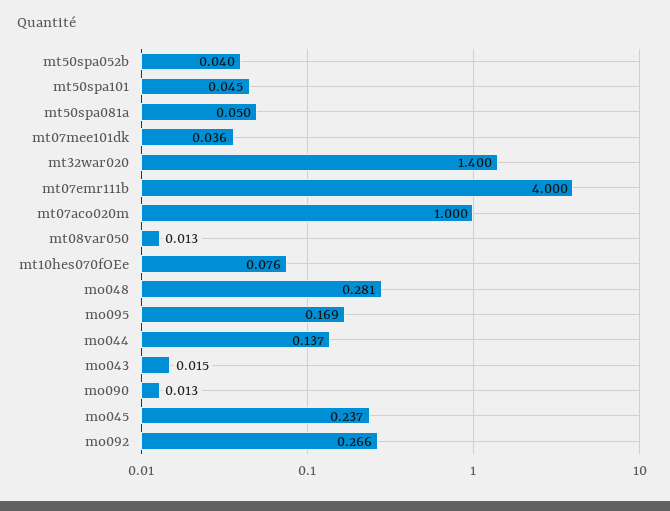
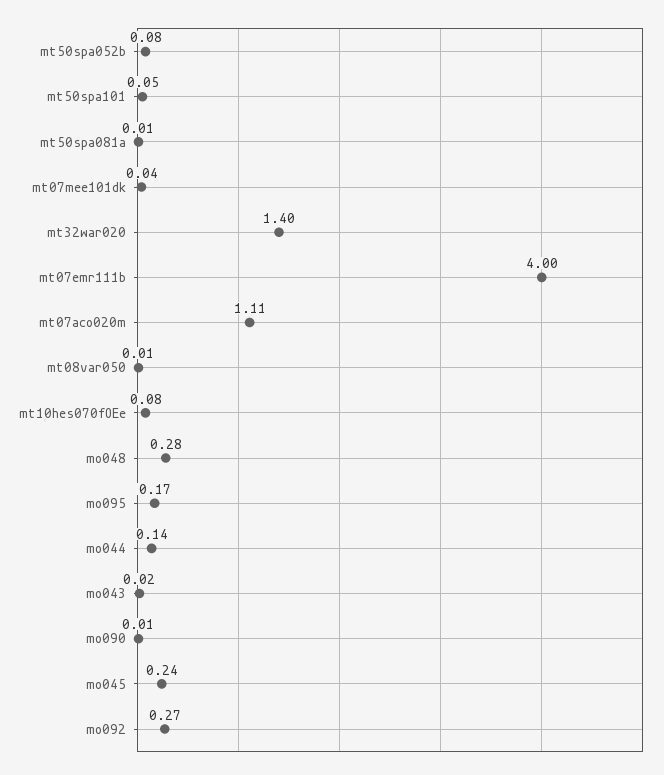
mt50spa052b: 0.04 -> 0.08
mt50spa081a: 0.05 -> 0.01
mt07aco020m: 1 -> 1.11

